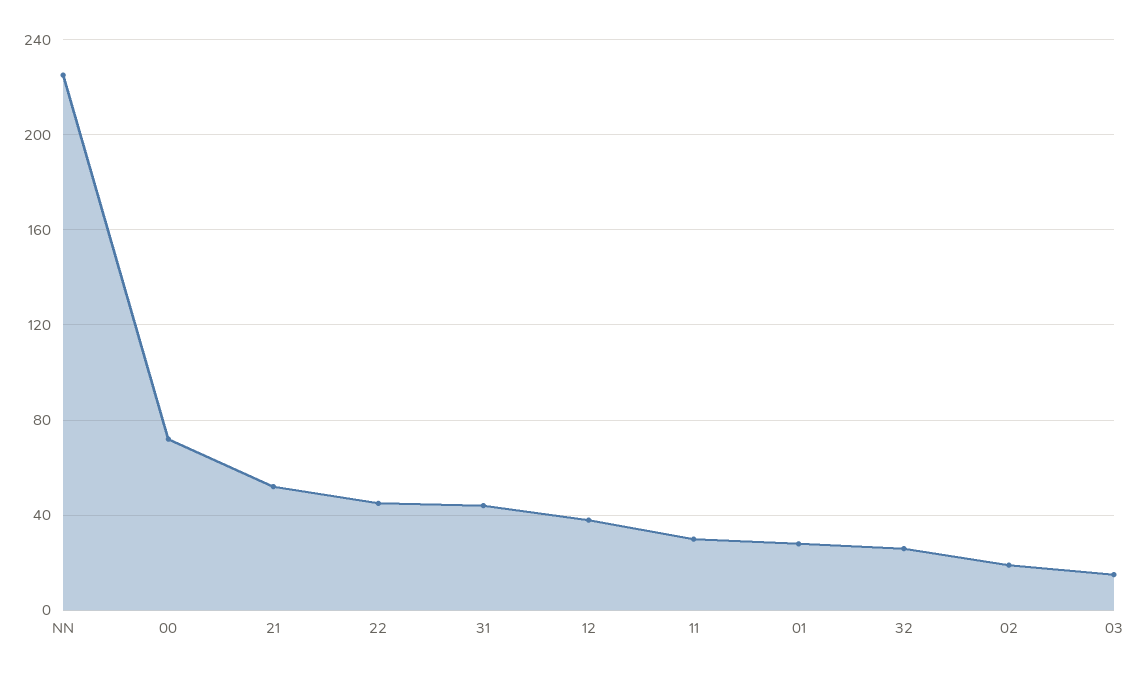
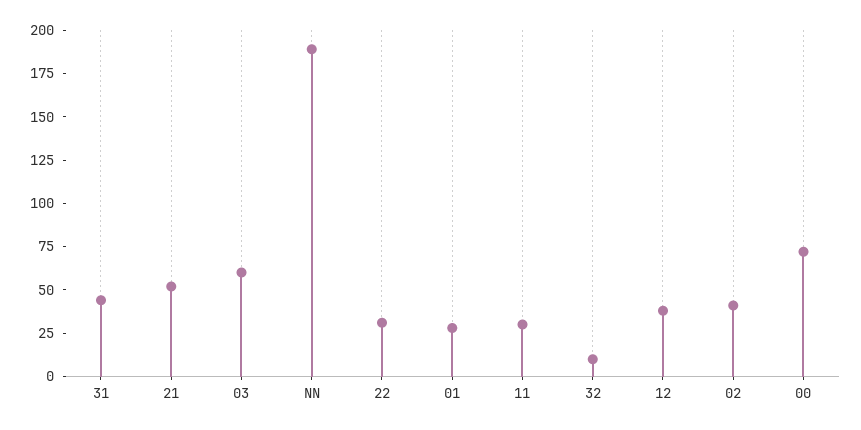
NN: 225 -> 190
22: 45 -> 30
32: 25 -> 10
02: 20 -> 40
03: 15 -> 60

